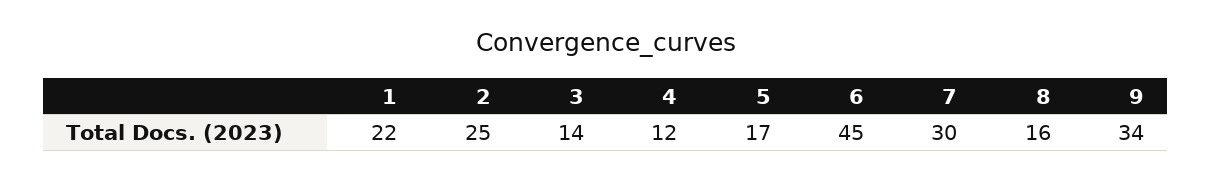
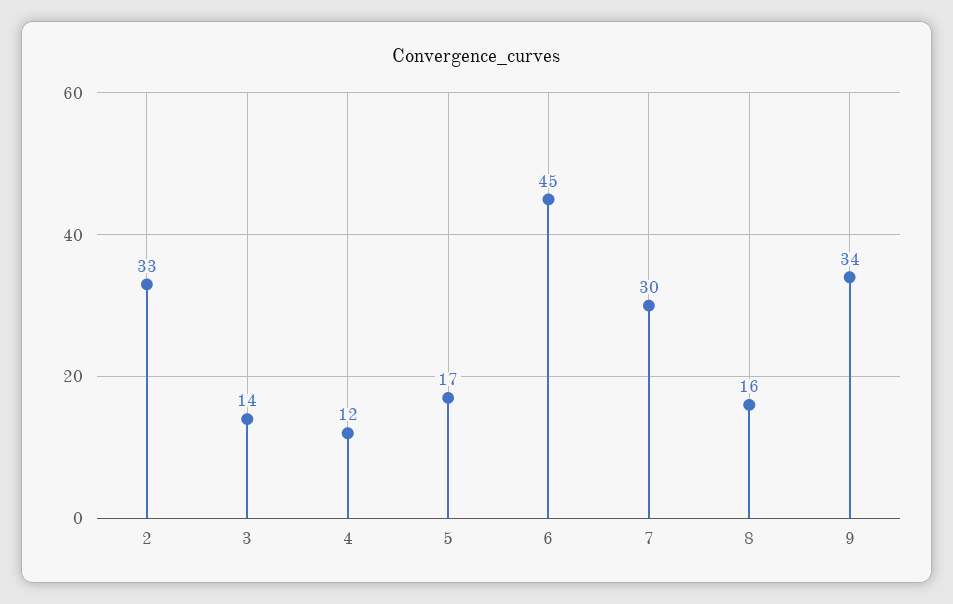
1: 22 -> none
2: 25 -> 33

